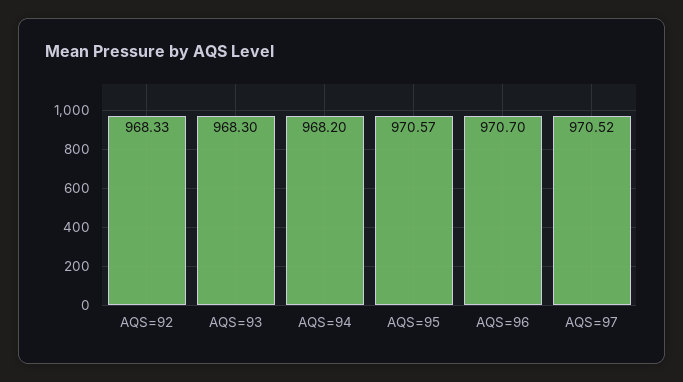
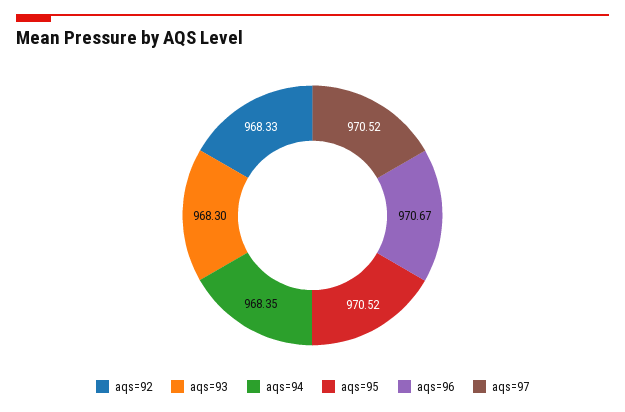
AQS=94: 968.2 -> 968.35
AQS=95: 970.57 -> 970.52
AQS=96: 970.7 -> 970.67

